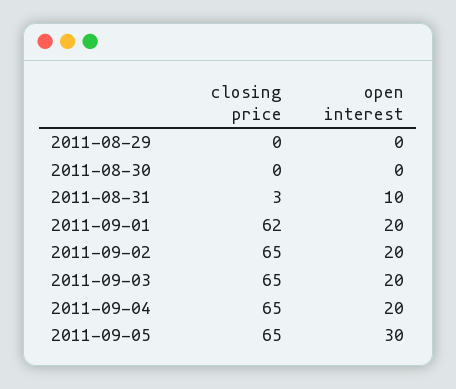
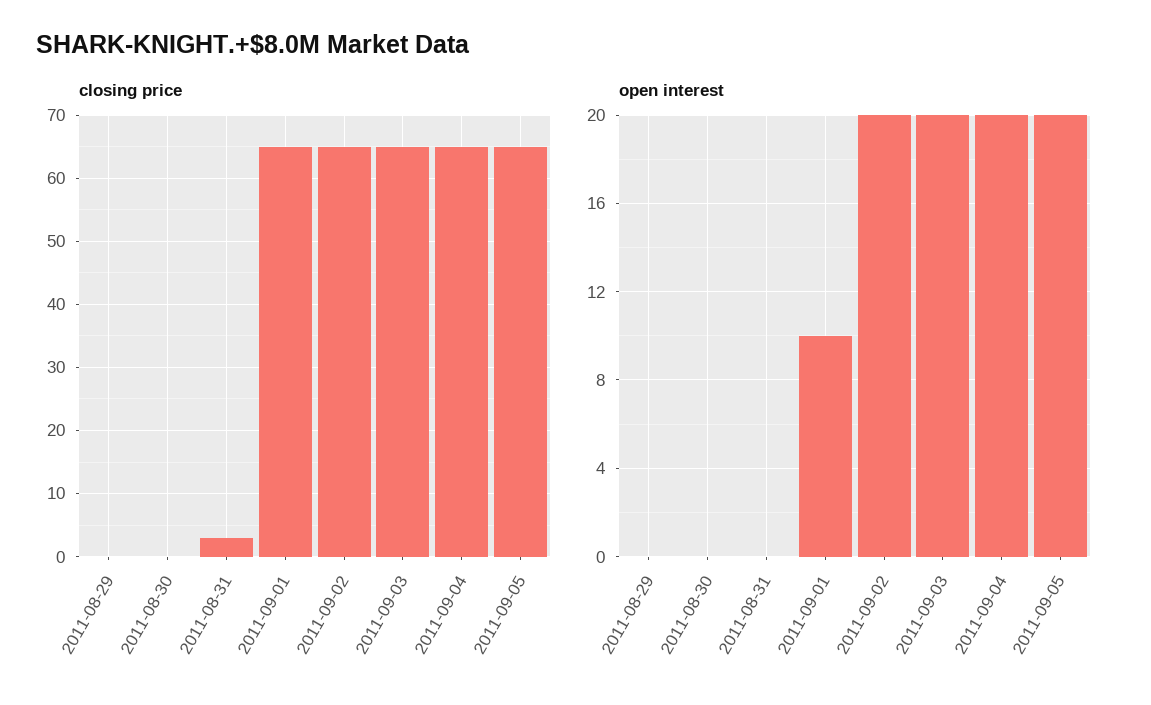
open interest, 2011-08-31: 10 -> 0
closing price, 2011-09-01: 62 -> 65
open interest, 2011-09-01: 20 -> 10
open interest, 2011-09-05: 30 -> 20

